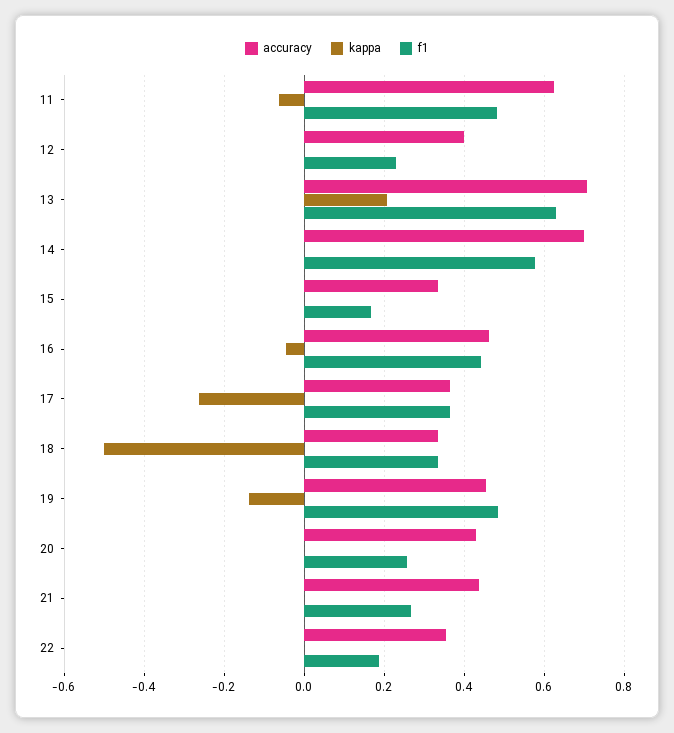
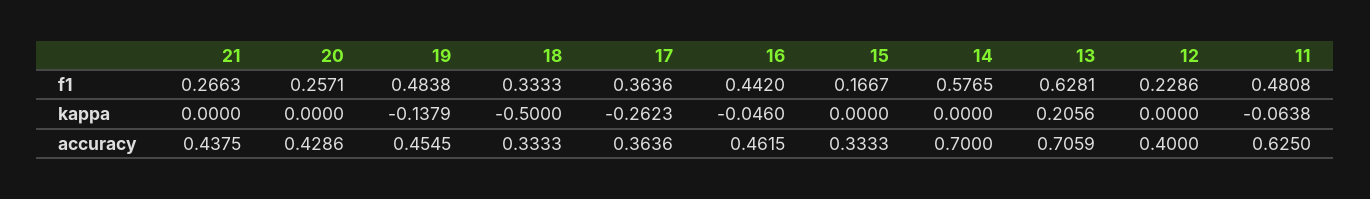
accuracy, 22: 0.36 -> none
kappa, 22: 0 -> none
f1, 22: 0.18 -> none

